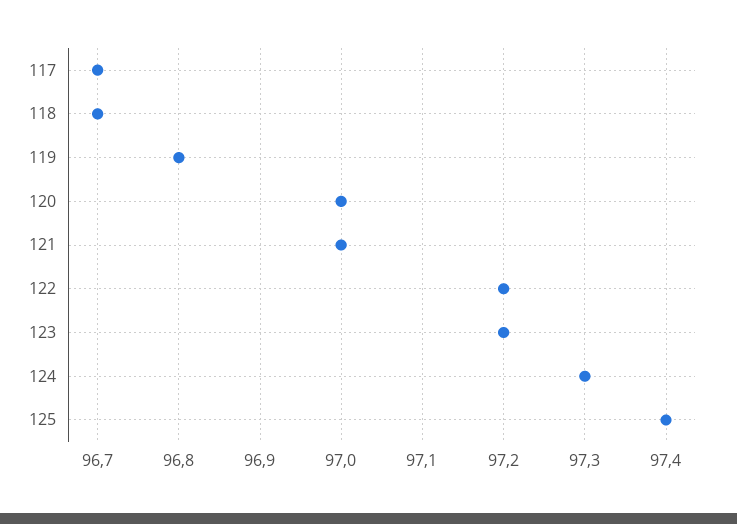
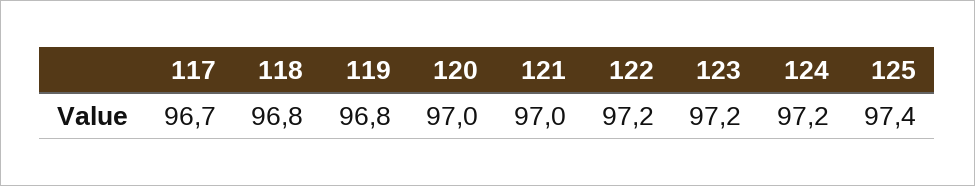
118: 96.7 -> 96.8
124: 97.3 -> 97.2

